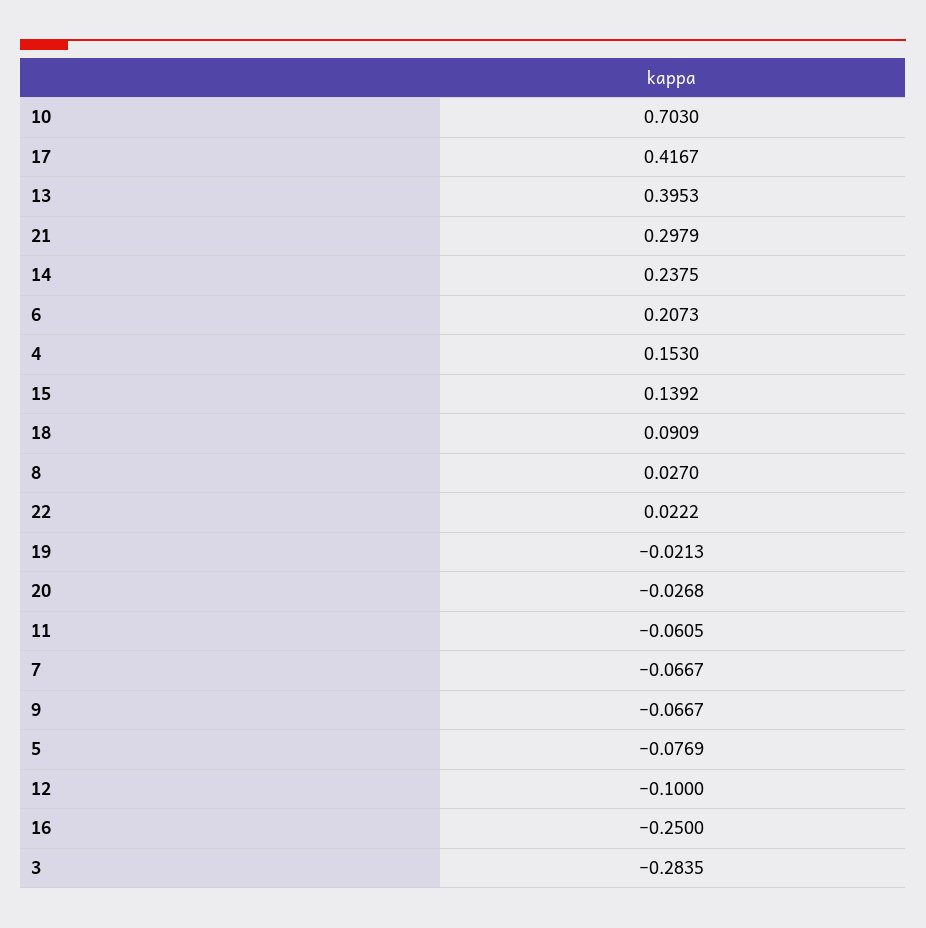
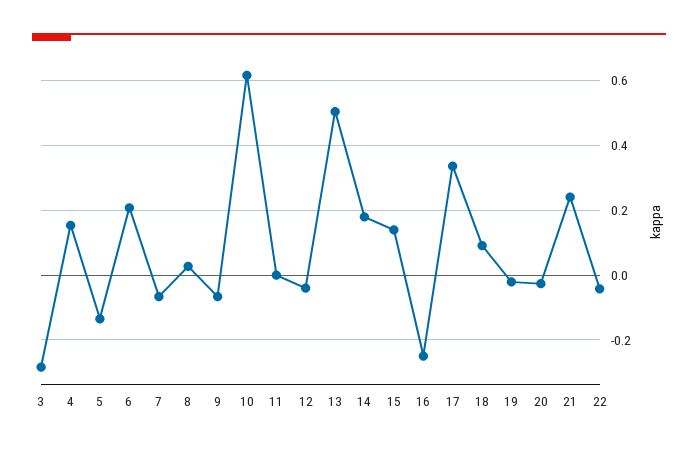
10: 0.703 -> 0.62
17: 0.4167 -> 0.34
13: 0.3953 -> 0.5
21: 0.2979 -> 0.24
14: 0.2375 -> 0.18
22: 0.0222 -> -0.04
11: -0.0605 -> 0
5: -0.0769 -> -0.14
12: -0.1 -> -0.04

